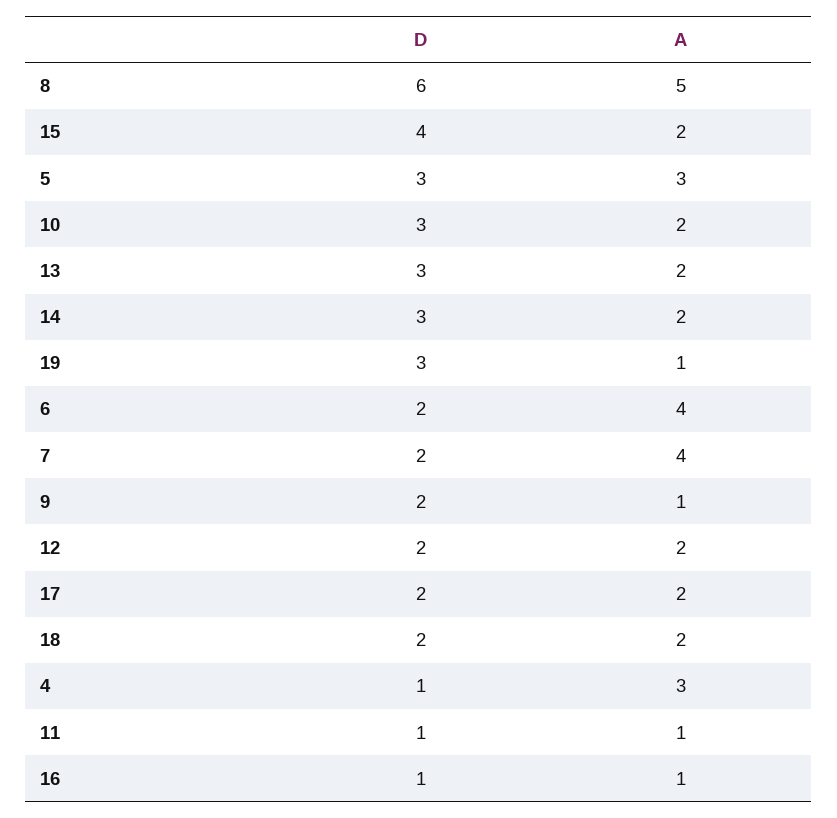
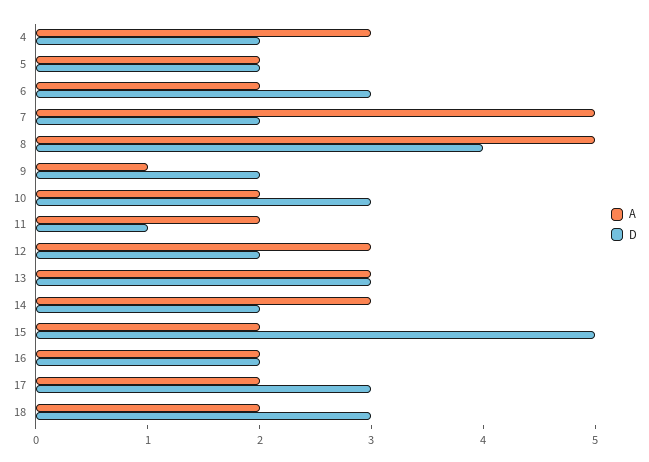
D, 8: 6 -> 4
D, 15: 4 -> 5
D, 5: 3 -> 2
A, 5: 3 -> 2
A, 13: 2 -> 3
D, 14: 3 -> 2
A, 14: 2 -> 3
D, 19: 3 -> none
A, 19: 1 -> none
D, 6: 2 -> 3
A, 6: 4 -> 2
A, 7: 4 -> 5
A, 12: 2 -> 3
D, 17: 2 -> 3
D, 18: 2 -> 3
D, 4: 1 -> 2
A, 11: 1 -> 2
D, 16: 1 -> 2
A, 16: 1 -> 2

